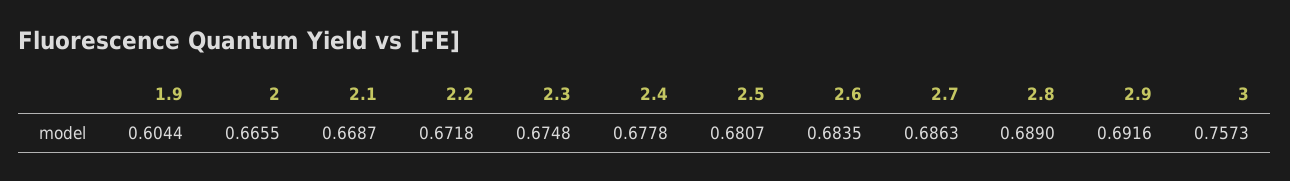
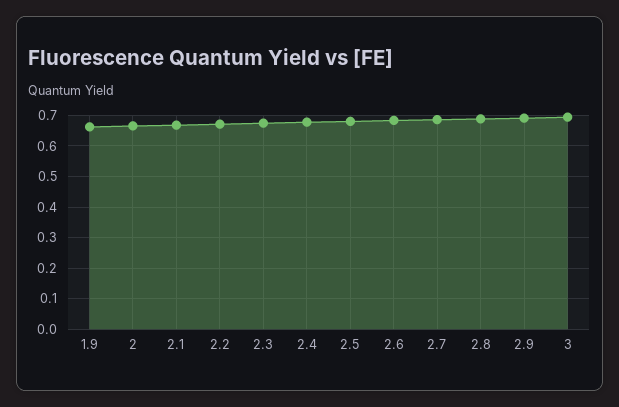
1.9: 0.6044 -> 0.66
3: 0.7573 -> 0.7

